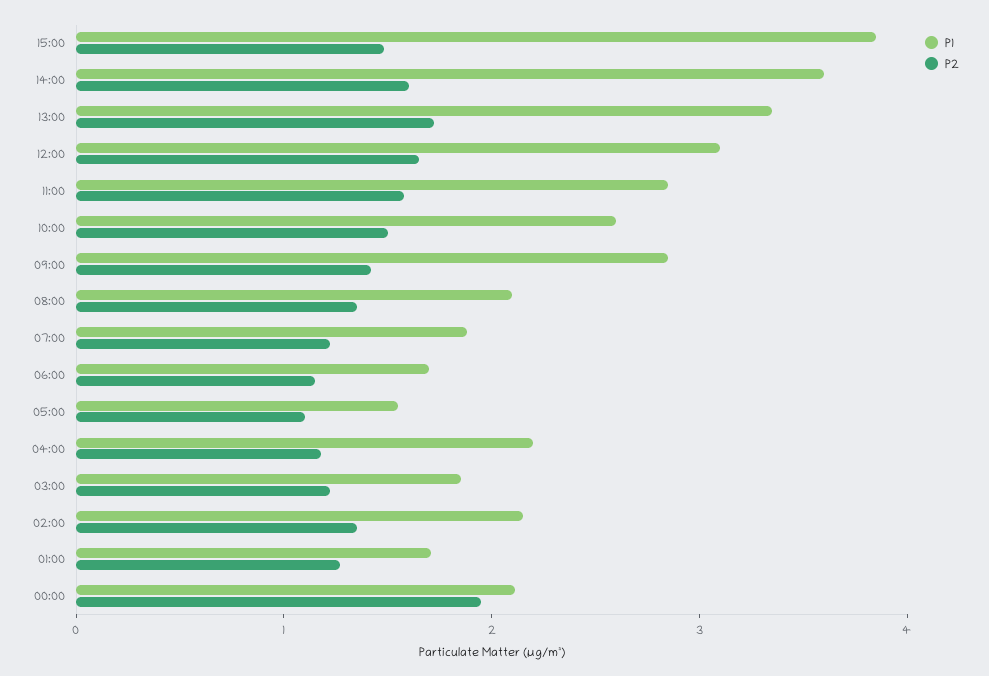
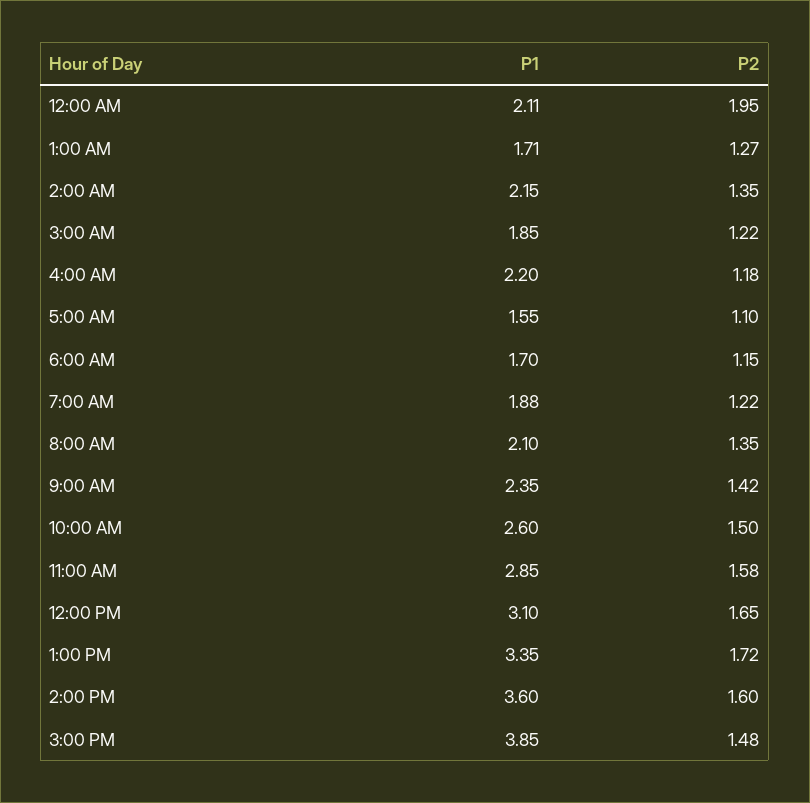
P1, 09:00: 2.8 -> 2.35

